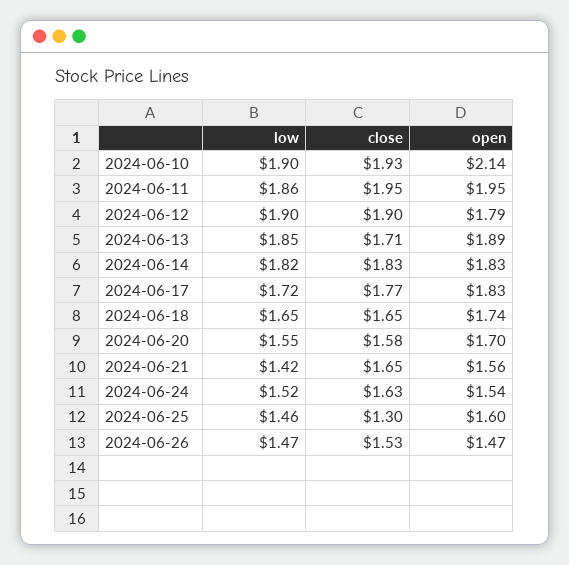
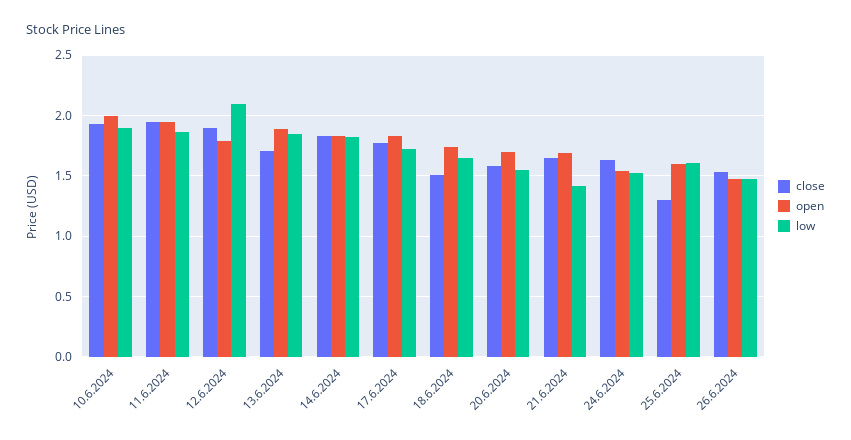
open, 2024-06-10: 2.14 -> 2
low, 2024-06-12: 1.9 -> 2.1
close, 2024-06-18: 1.65 -> 1.5
open, 2024-06-21: 1.56 -> 1.7
low, 2024-06-25: 1.46 -> 1.6

